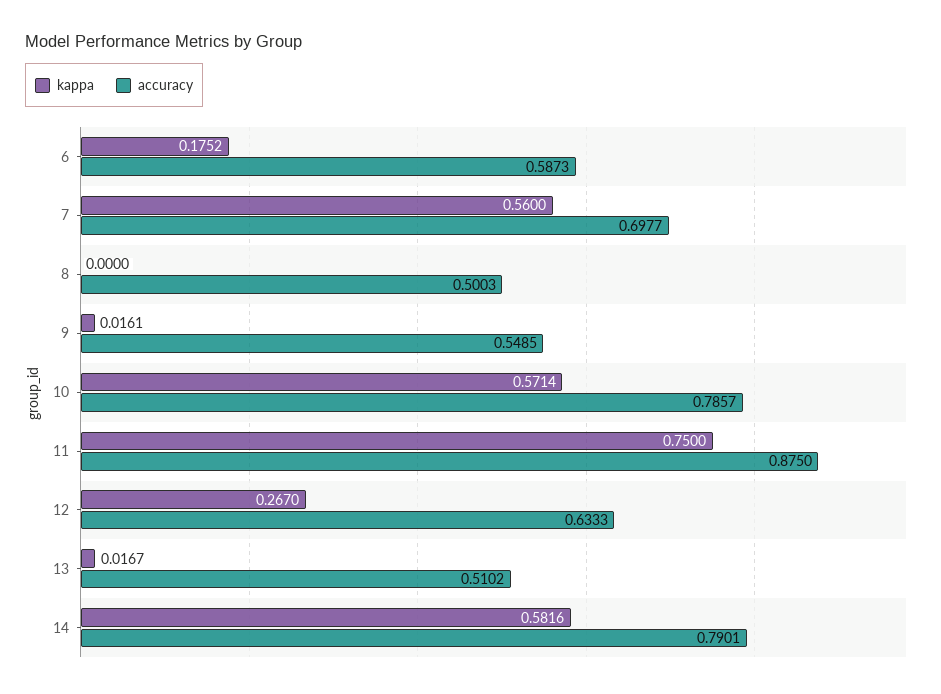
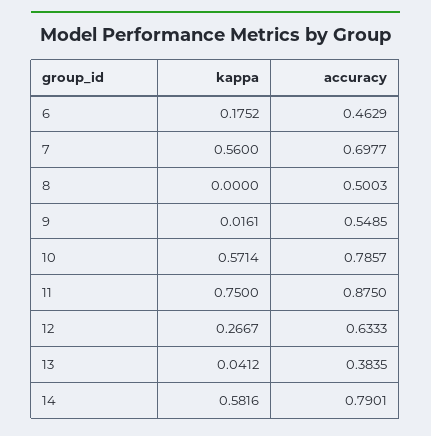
accuracy, 6: 0.5873 -> 0.4629
kappa, 12: 0.267 -> 0.2667
kappa, 13: 0.0167 -> 0.0412
accuracy, 13: 0.5102 -> 0.3835

